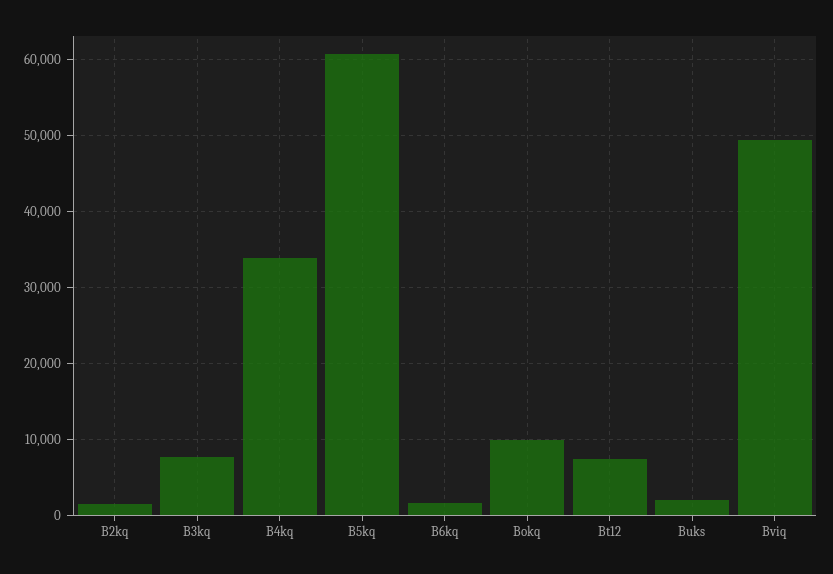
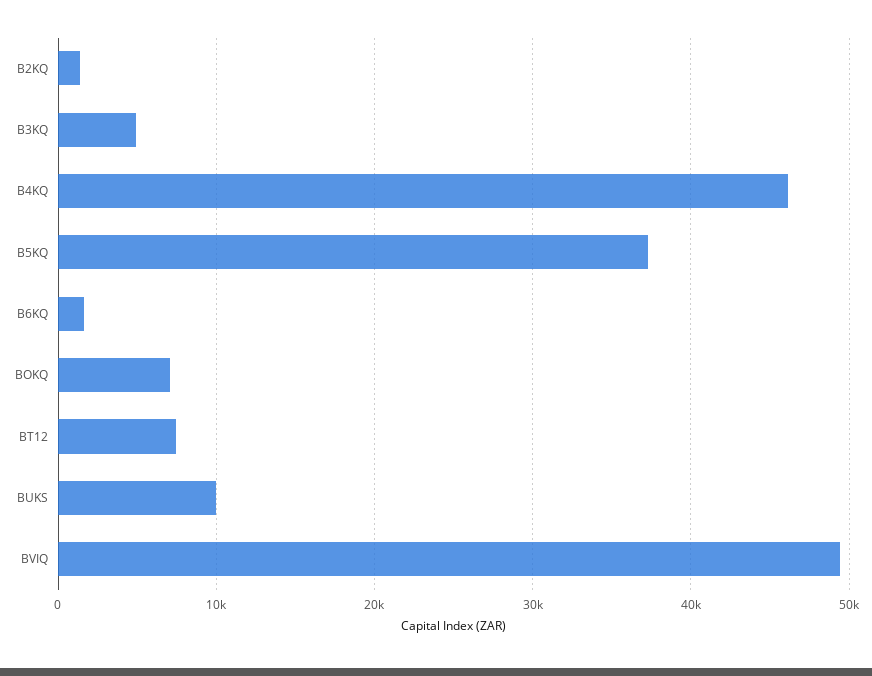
B3kq: 8000 -> 5000
B4kq: 34000 -> 46000
B5kq: 61000 -> 37000
Bokq: 10000 -> 7000
Buks: 2000 -> 10000

